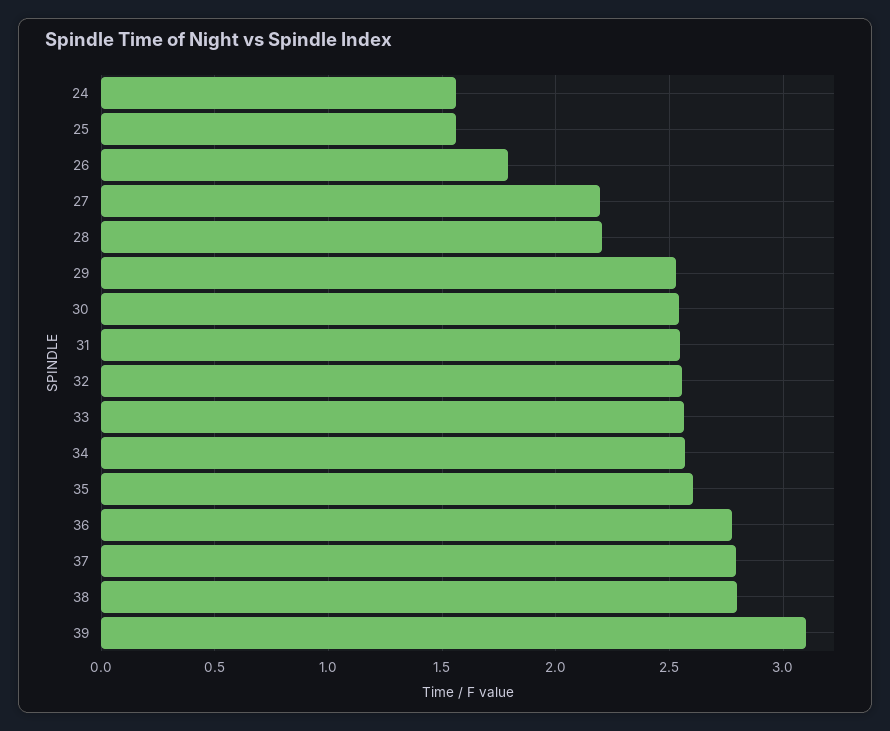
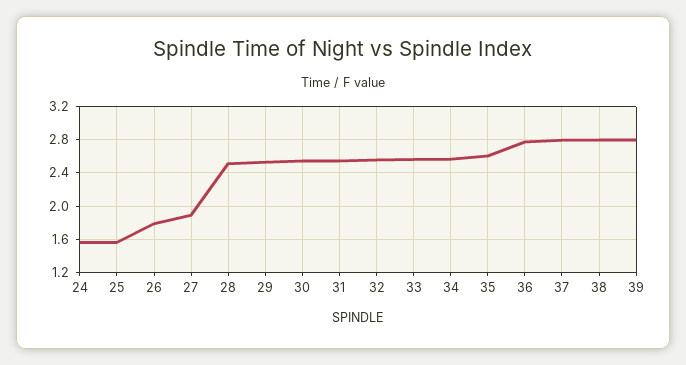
27: 2.2 -> 1.9
28: 2.2 -> 2.5
39: 3.1 -> 2.8

